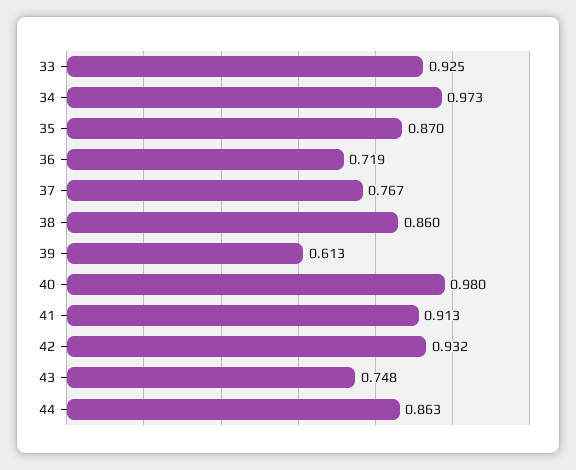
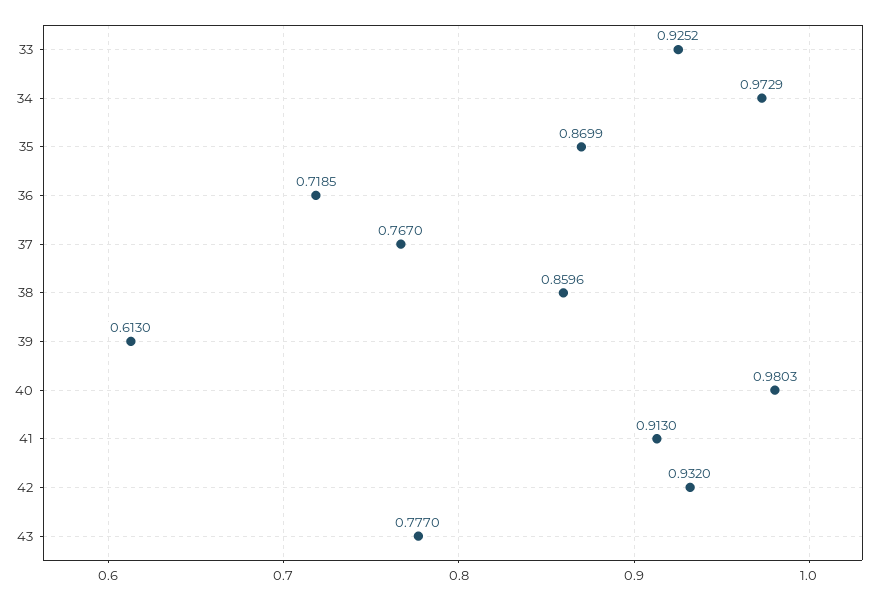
43: 0.748 -> 0.777
44: 0.863 -> none

